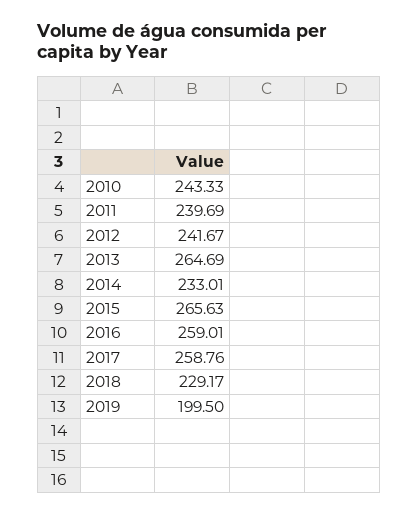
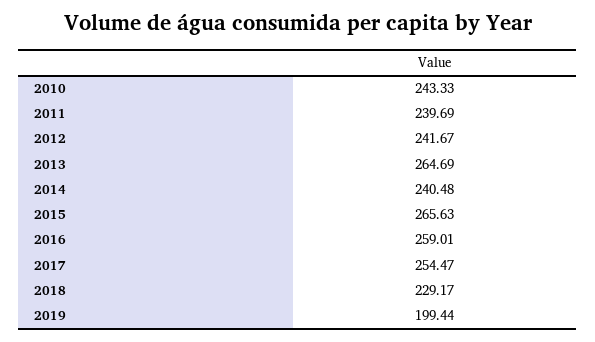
2014: 233.01 -> 240.48
2017: 258.76 -> 254.47
2019: 199.5 -> 199.44

